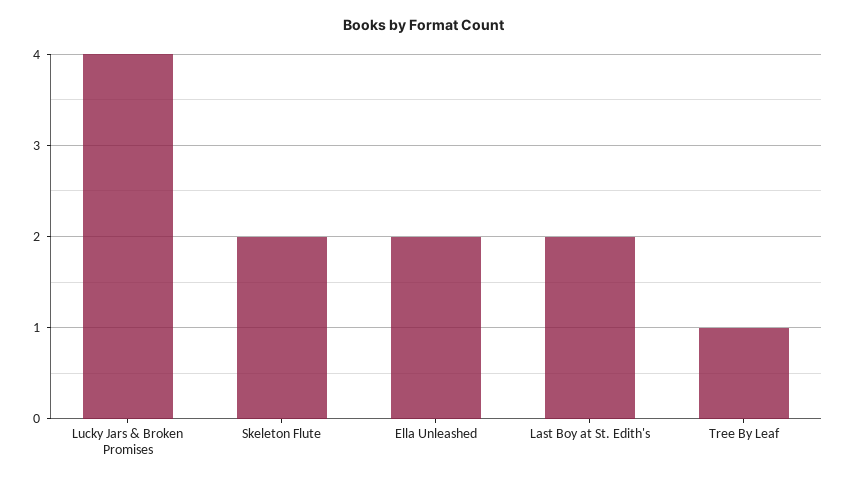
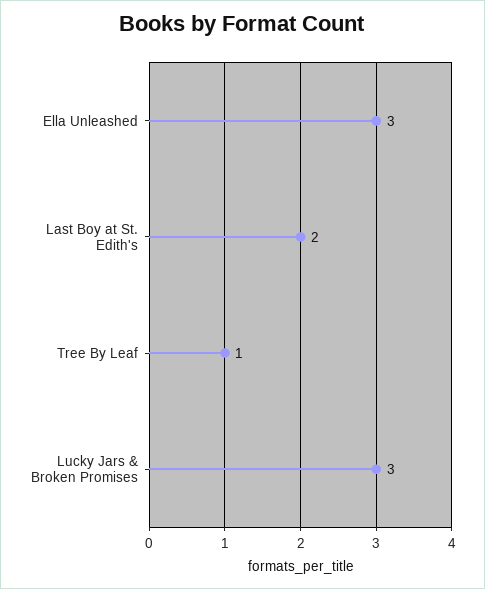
Lucky Jars & Broken Promises: 4 -> 3
Skeleton Flute: 2 -> none
Ella Unleashed: 2 -> 3

